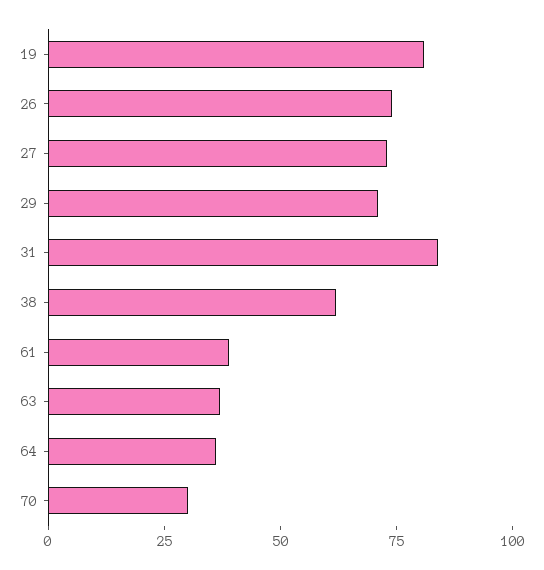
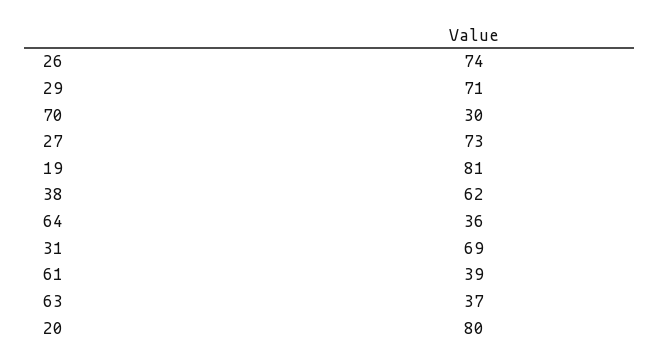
31: 85 -> 69
20: none -> 80

